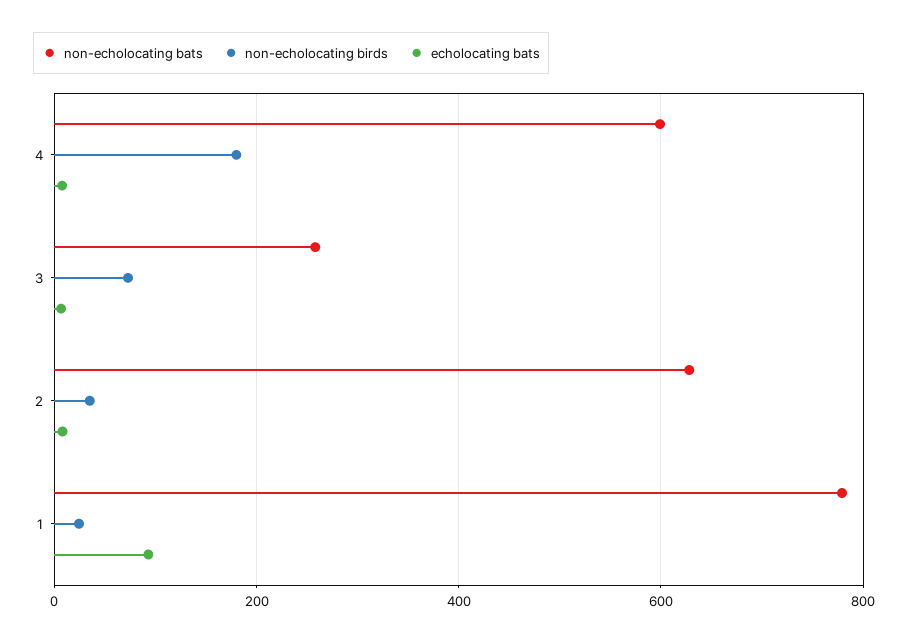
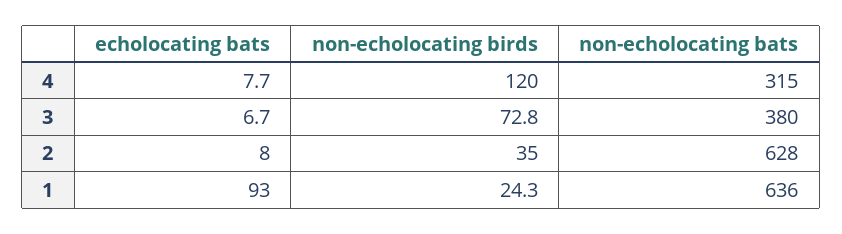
non-echolocating bats, 4: 600 -> 315
non-echolocating birds, 4: 180 -> 120
non-echolocating bats, 3: 260 -> 380
non-echolocating bats, 1: 780 -> 636

